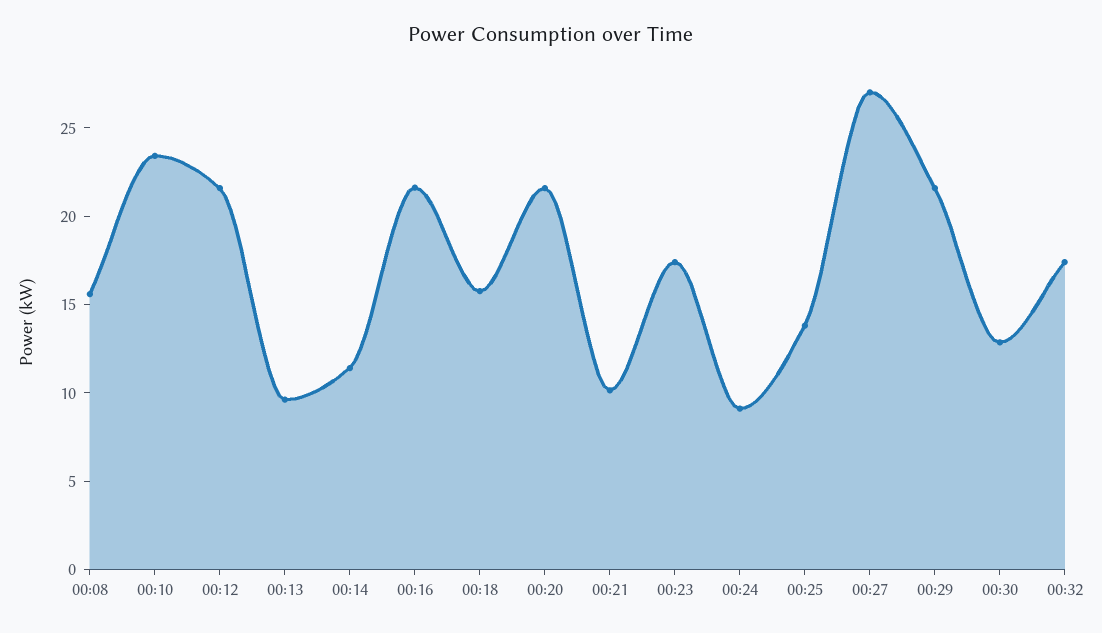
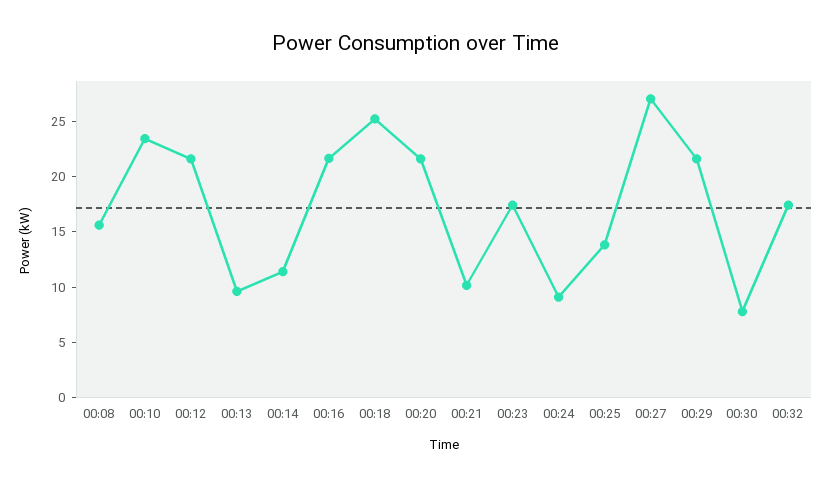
00:18: 16 -> 25
00:30: 13 -> 8

